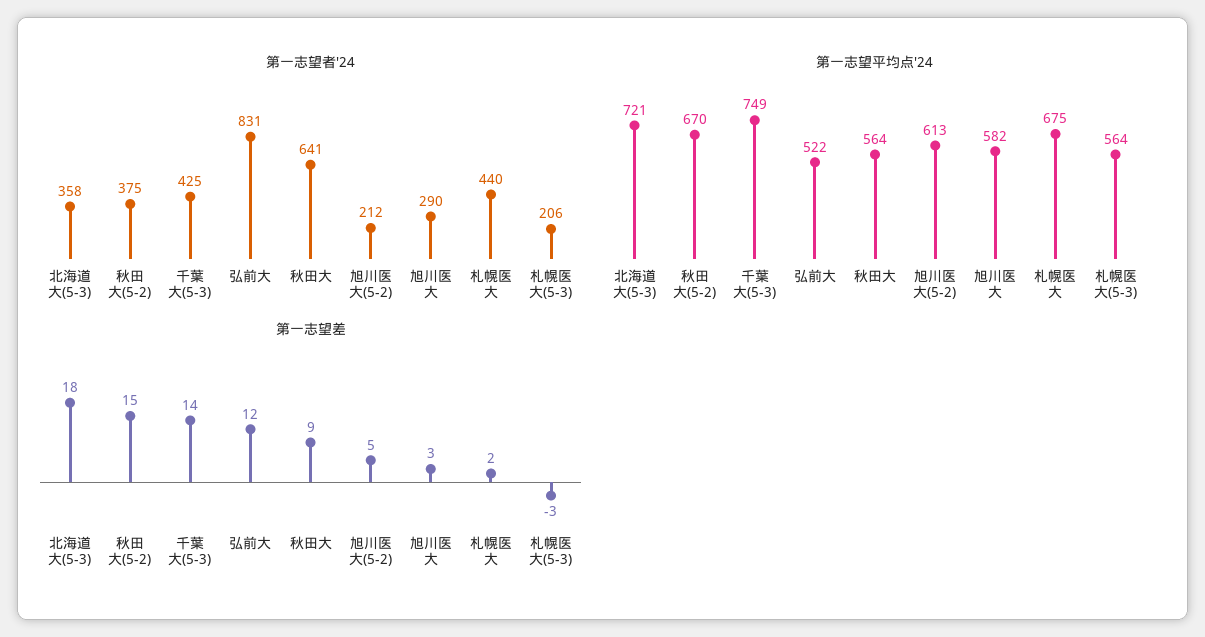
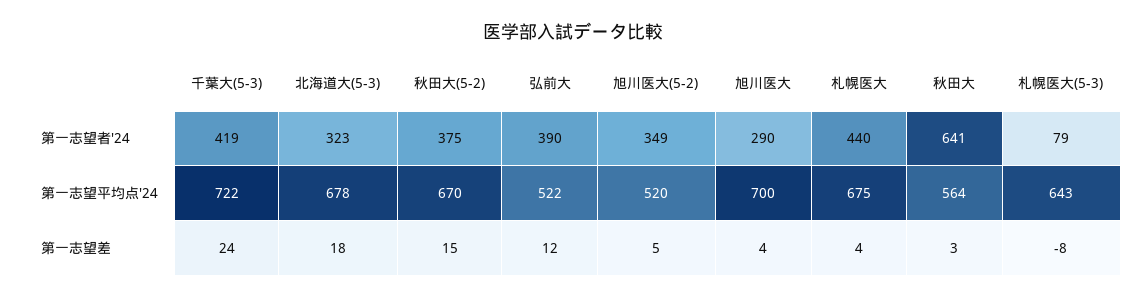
第一志望者'24, 北海道大(5-3): 358 -> 323
第一志望者'24, 千葉大(5-3): 425 -> 419
第一志望者'24, 弘前大: 831 -> 390
第一志望者'24, 旭川医大(5-2): 212 -> 349
第一志望者'24, 札幌医大(5-3): 206 -> 79
第一志望平均点'24, 北海道大(5-3): 721 -> 678
第一志望平均点'24, 千葉大(5-3): 749 -> 722
第一志望平均点'24, 旭川医大(5-2): 613 -> 520
第一志望平均点'24, 旭川医大: 582 -> 700
第一志望平均点'24, 札幌医大(5-3): 564 -> 643
第一志望差, 千葉大(5-3): 14 -> 24
第一志望差, 秋田大: 9 -> 3
第一志望差, 旭川医大: 3 -> 4
第一志望差, 札幌医大: 2 -> 4
第一志望差, 札幌医大(5-3): -3 -> -8

